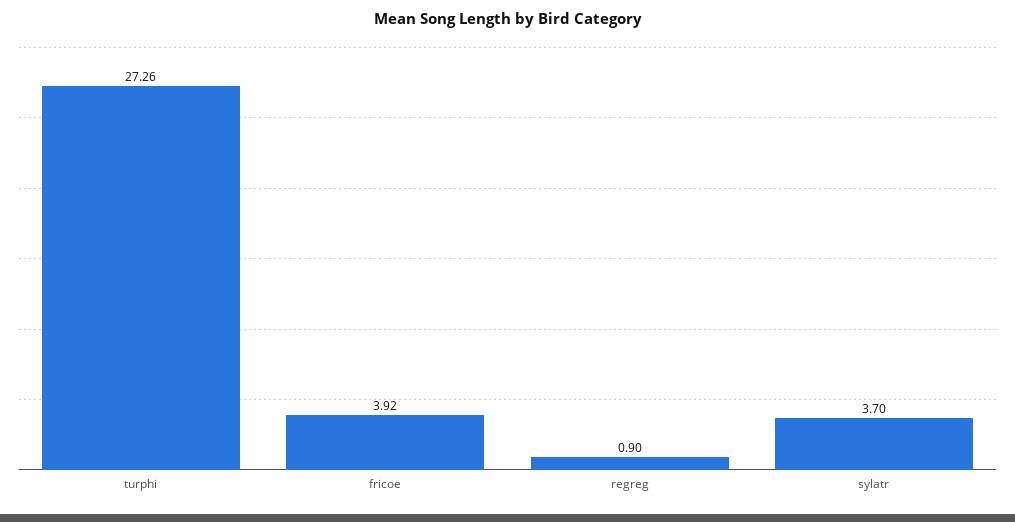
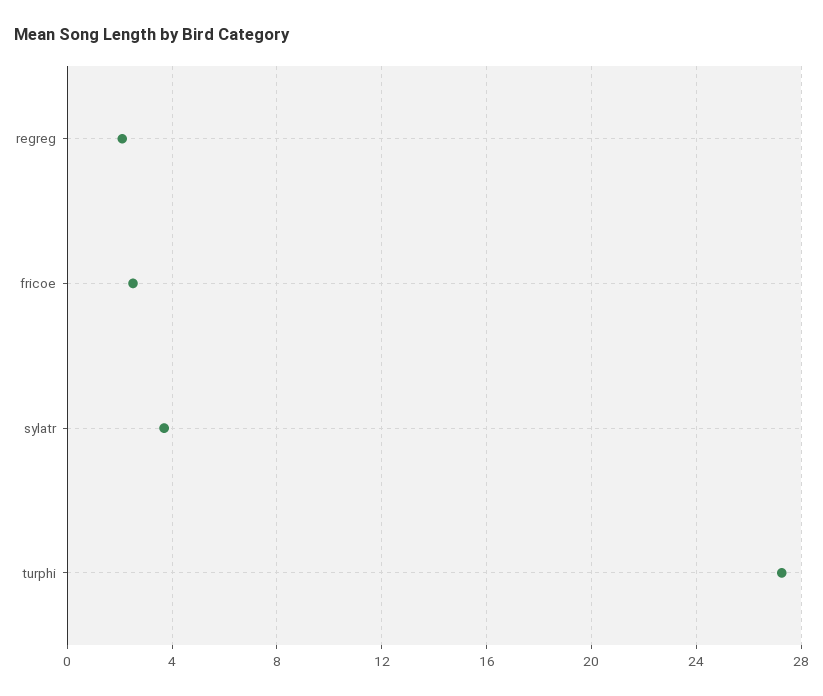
fricoe: 3.92 -> 2.5
regreg: 0.9 -> 2

